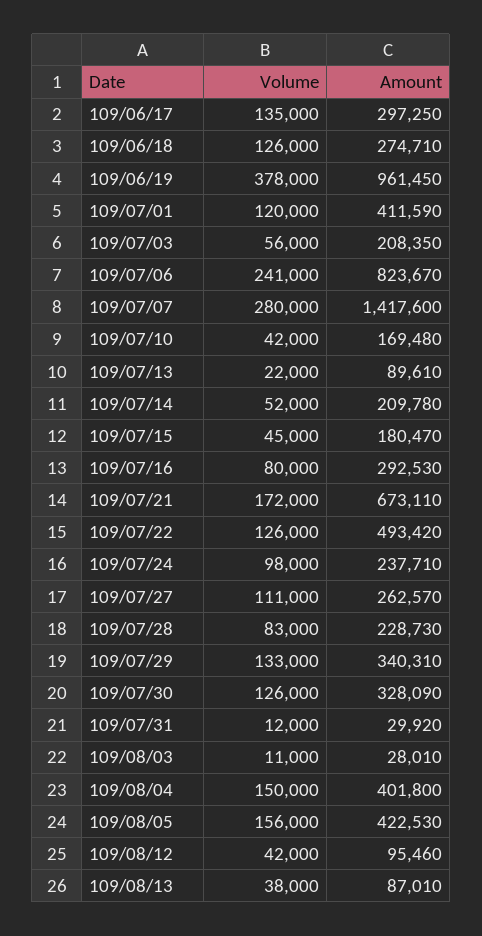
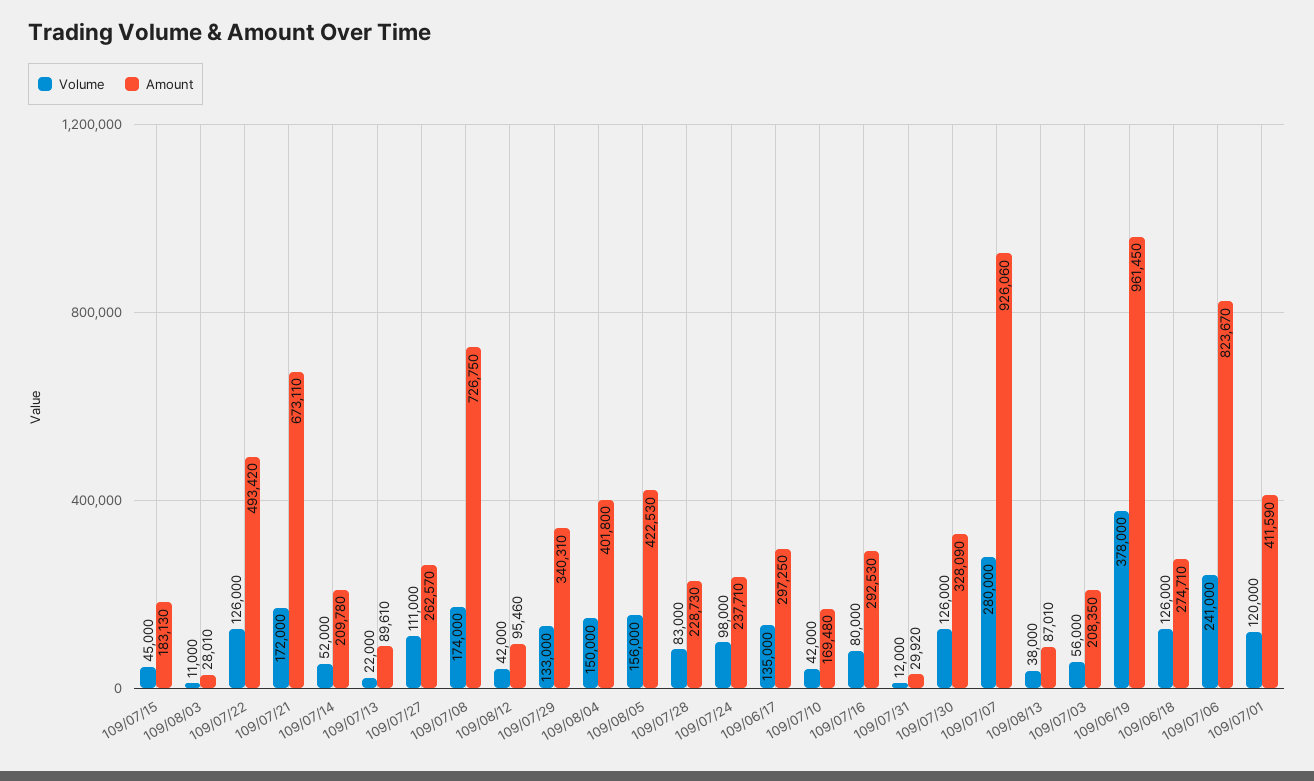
Amount, 109/07/07: 1417600 -> 926060
Amount, 109/07/15: 180470 -> 183130
Volume, 109/07/08: none -> 174000
Amount, 109/07/08: none -> 726750

